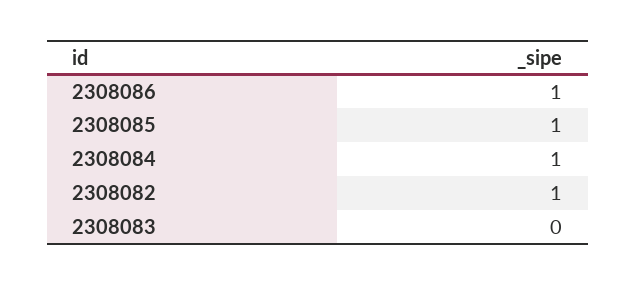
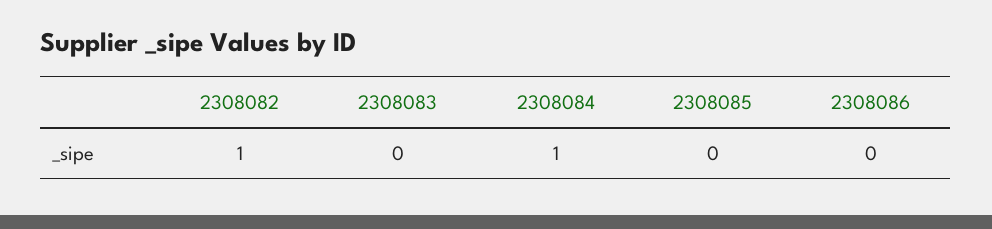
2308086: 1 -> 0
2308085: 1 -> 0

